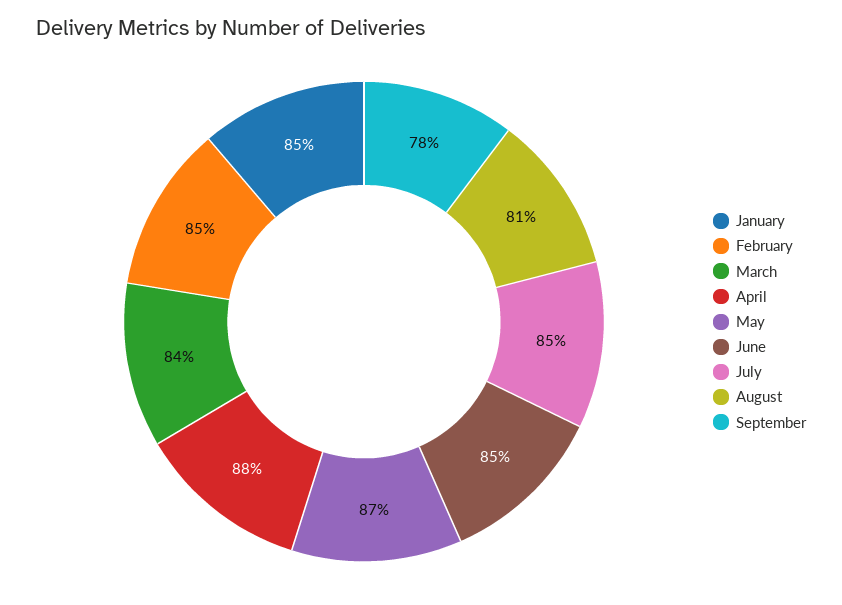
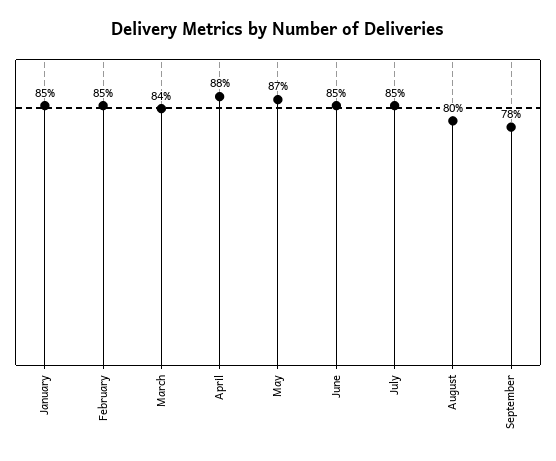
August: 81 -> 80

